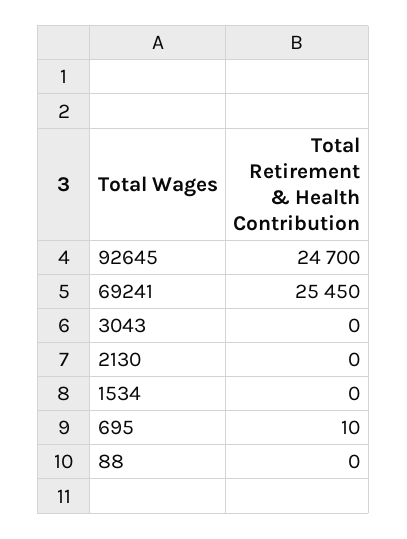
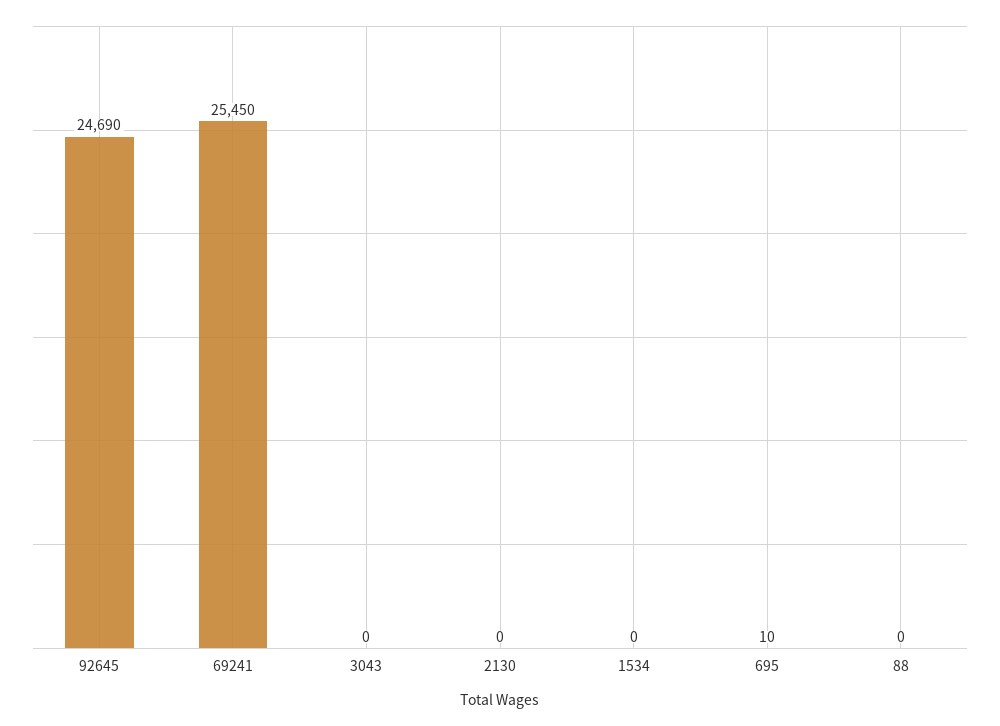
92645: 24700 -> 24690

